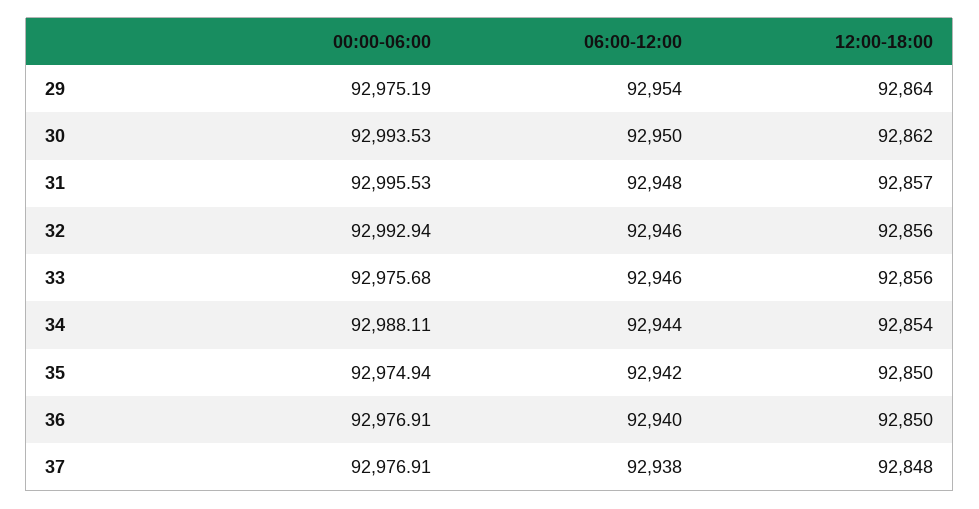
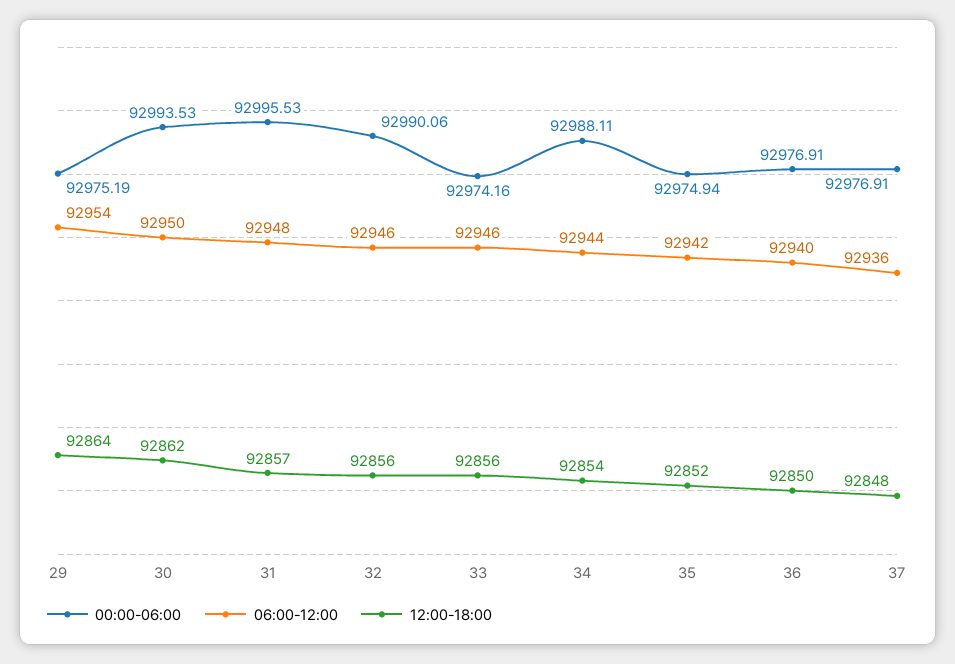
00:00-06:00, 32: 92992.94 -> 92990.06
00:00-06:00, 33: 92975.68 -> 92974.16
12:00-18:00, 35: 92850 -> 92852
06:00-12:00, 37: 92938 -> 92936

